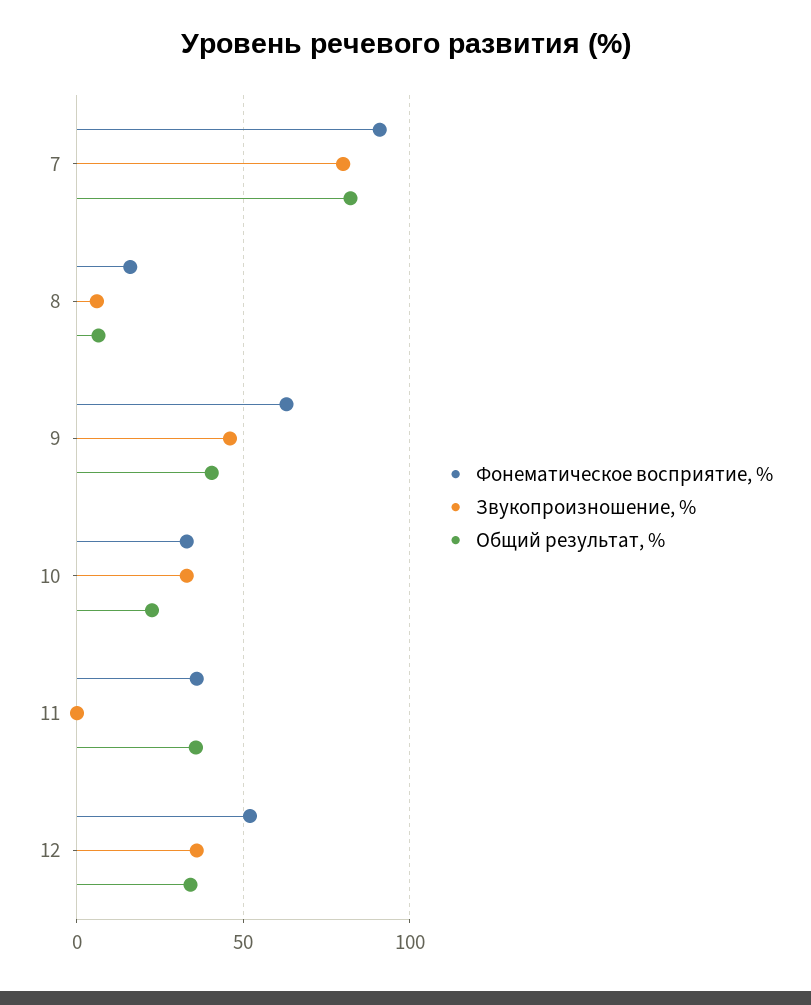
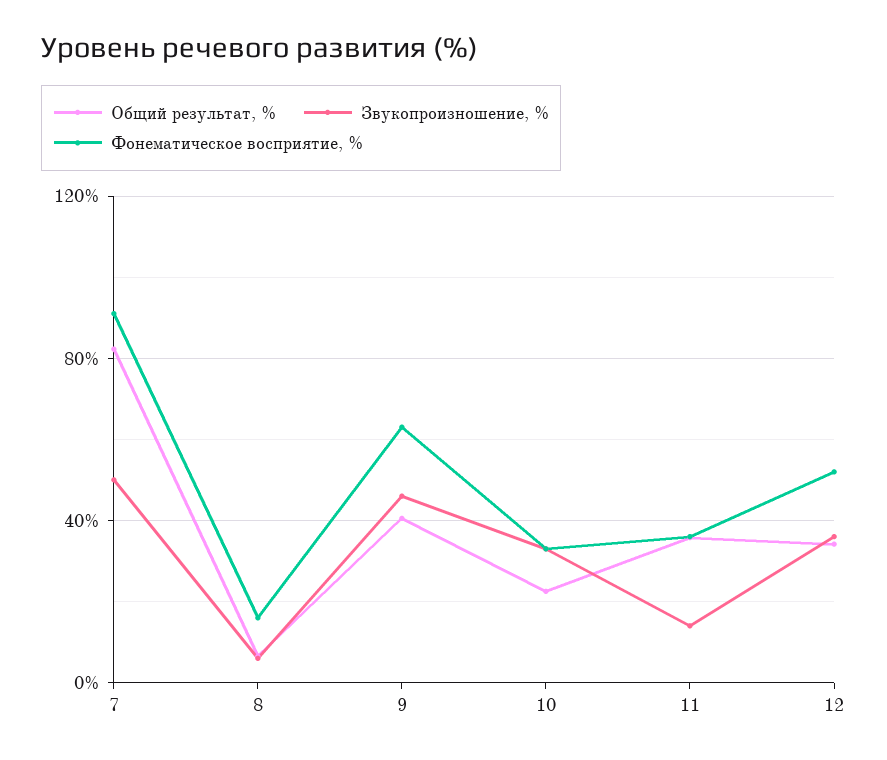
Звукопроизношение, %, 7: 80 -> 50
Звукопроизношение, %, 11: 0 -> 15

